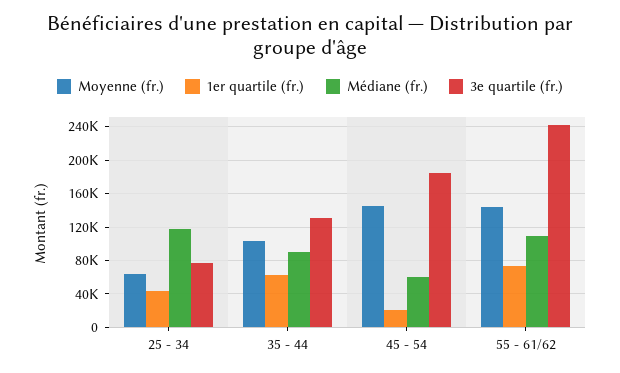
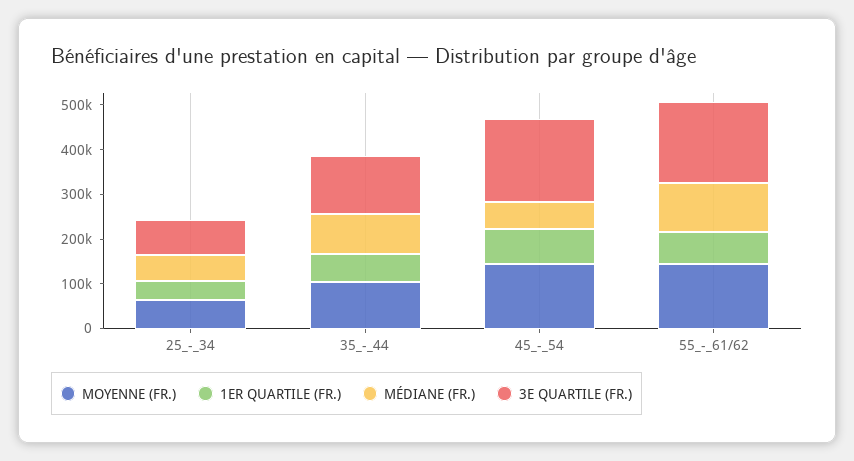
Médiane (fr.), 25 - 34: 120000 -> 60000
1er quartile (fr.), 45 - 54: 20000 -> 80000
3e quartile (fr.), 55 - 61/62: 240000 -> 180000

